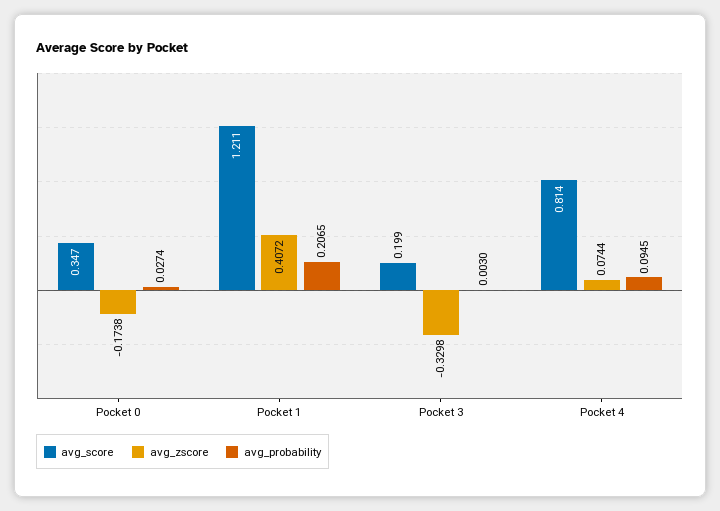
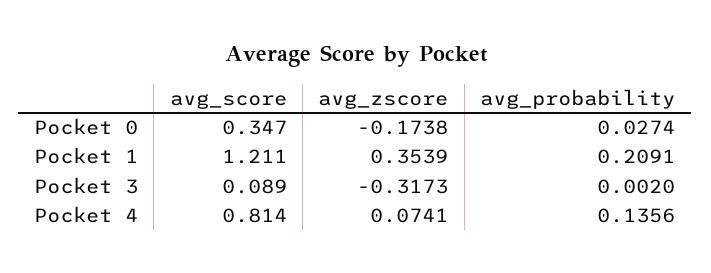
avg_zscore, Pocket 1: 0.4072 -> 0.3539
avg_probability, Pocket 1: 0.2065 -> 0.2091
avg_score, Pocket 3: 0.199 -> 0.089
avg_zscore, Pocket 3: -0.3298 -> -0.3173
avg_probability, Pocket 3: 0.003 -> 0.002
avg_zscore, Pocket 4: 0.0744 -> 0.0741
avg_probability, Pocket 4: 0.0945 -> 0.1356

